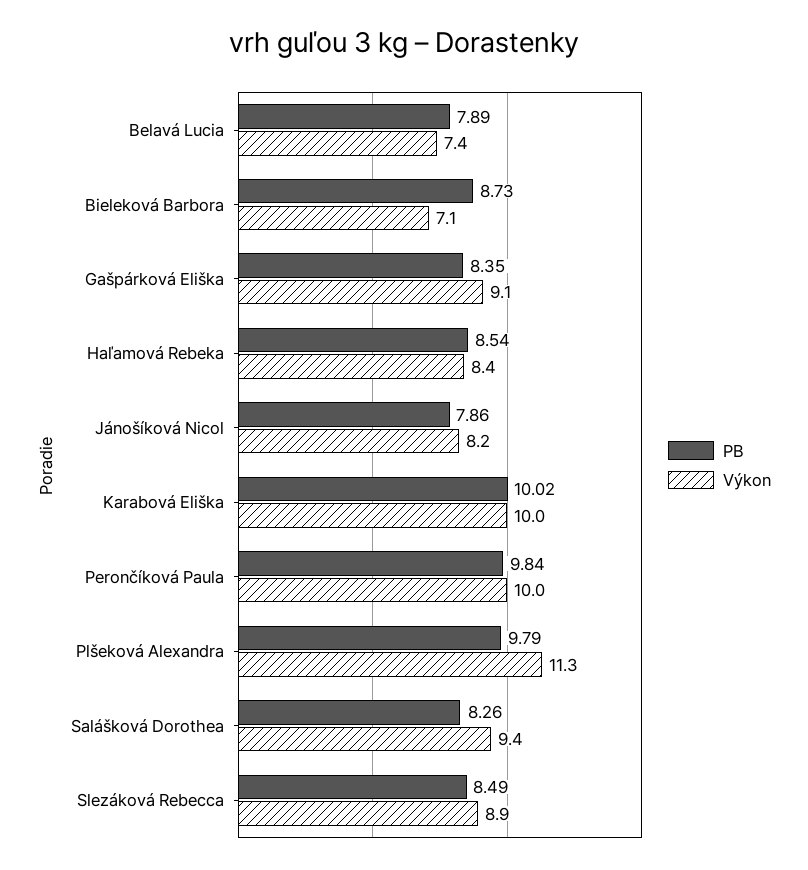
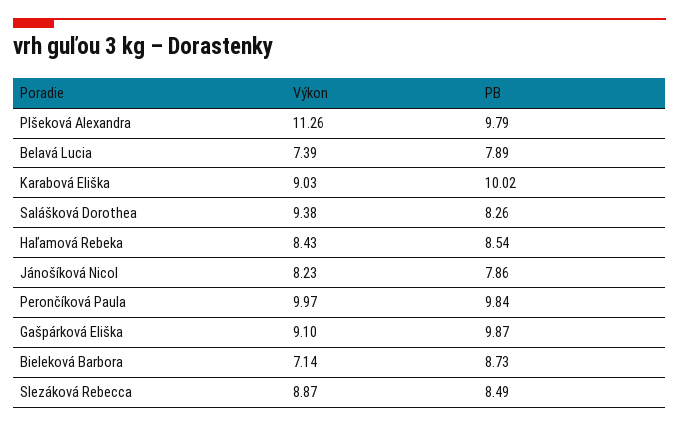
PB, Gašpárková Eliška: 8.35 -> 9.87
Výkon, Karabová Eliška: 10 -> 9.03

